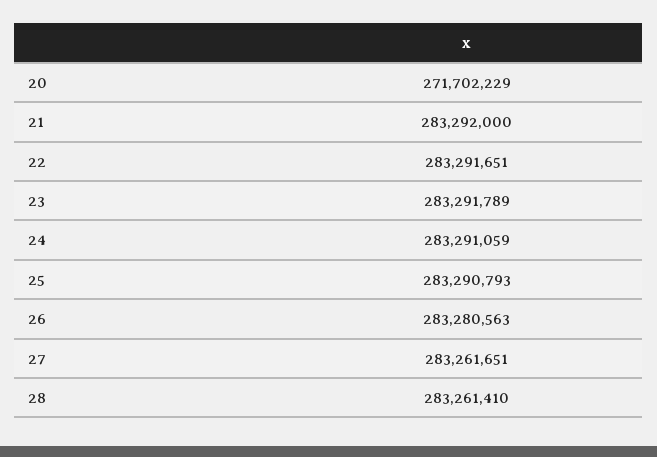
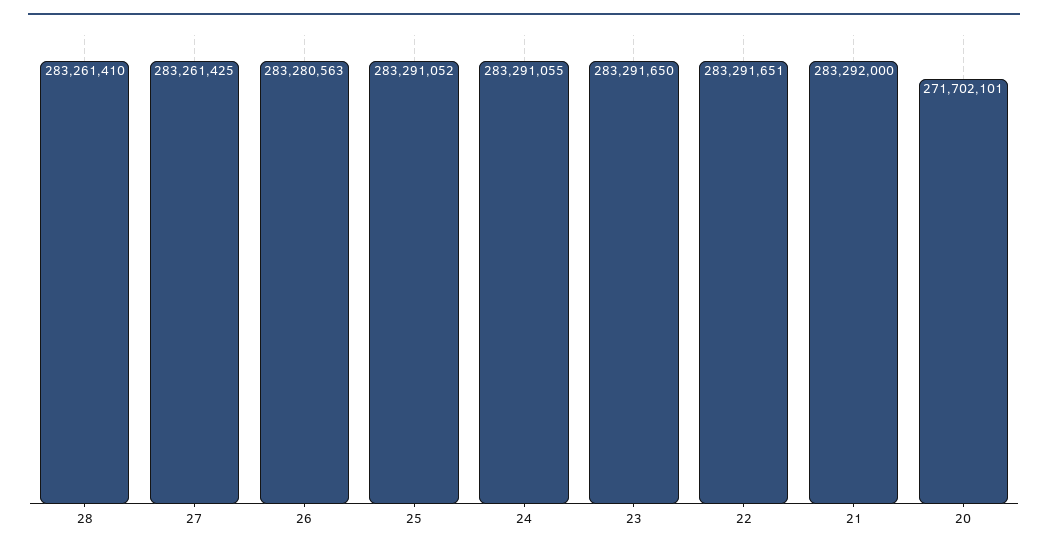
20: 271702229 -> 271702101
23: 283291789 -> 283291650
24: 283291059 -> 283291055
25: 283290793 -> 283291052
27: 283261651 -> 283261425

